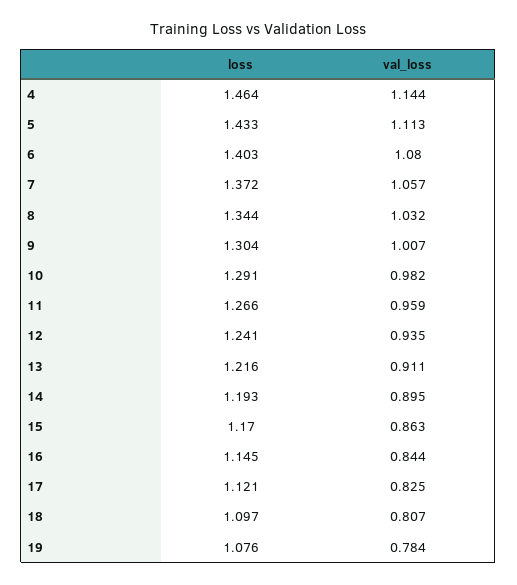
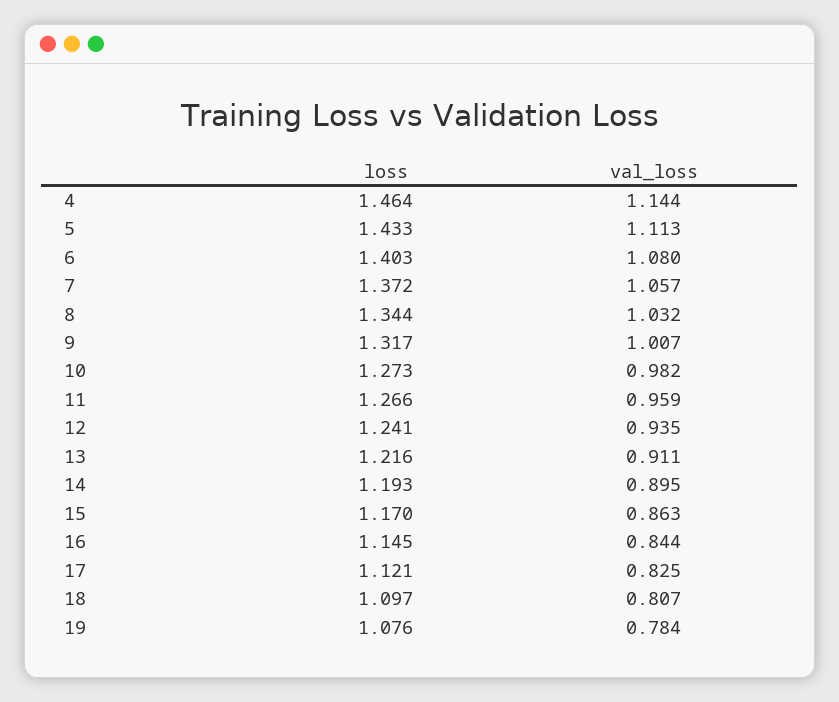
loss, 9: 1.304 -> 1.317
loss, 10: 1.291 -> 1.273

